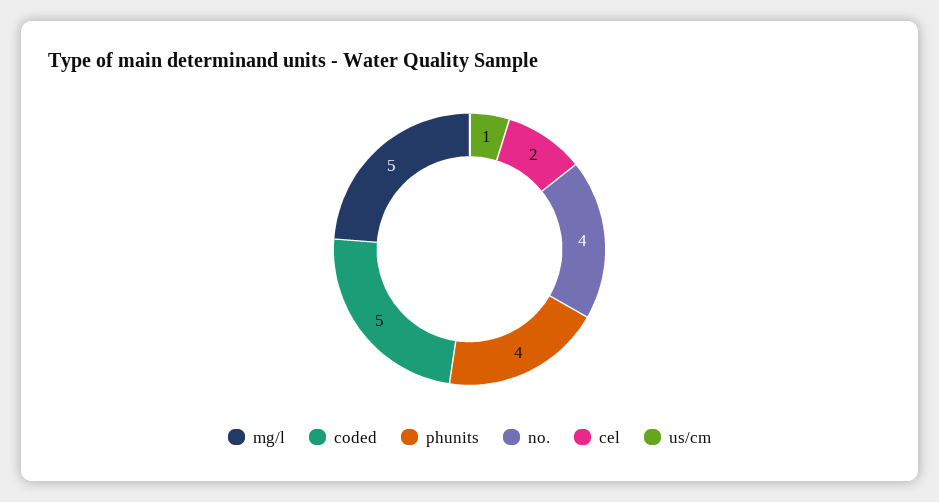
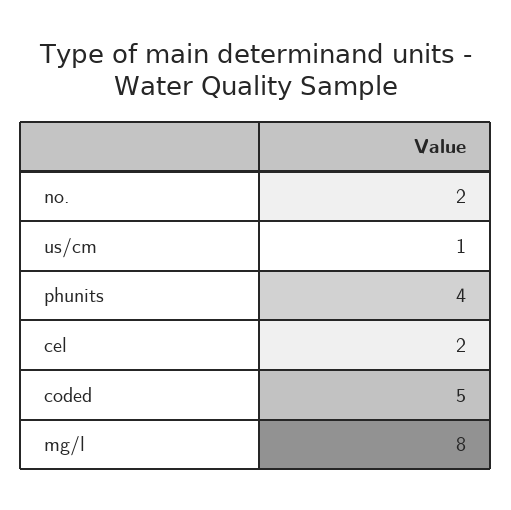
mg/l: 5 -> 8
no.: 4 -> 2

